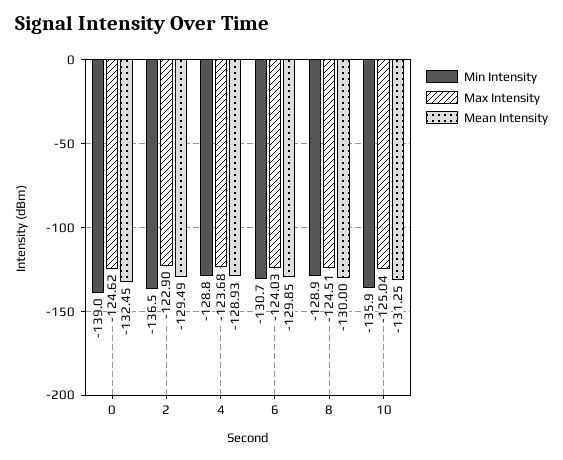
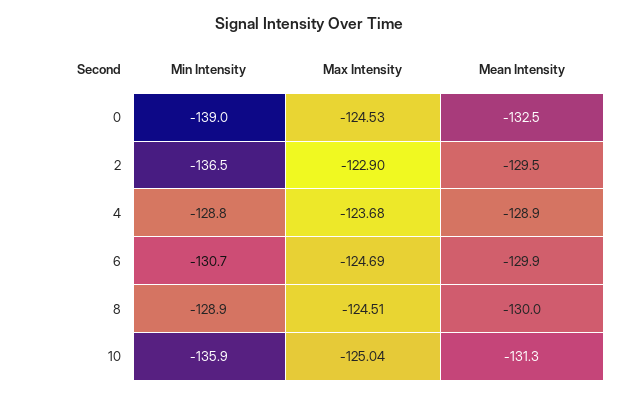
Max Intensity, 0: -124.62 -> -124.53
Max Intensity, 6: -124.03 -> -124.69

